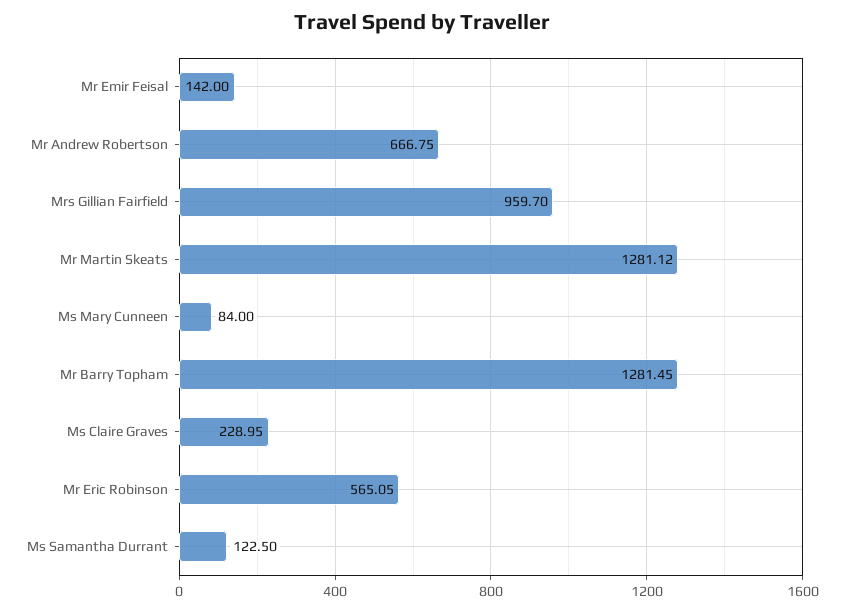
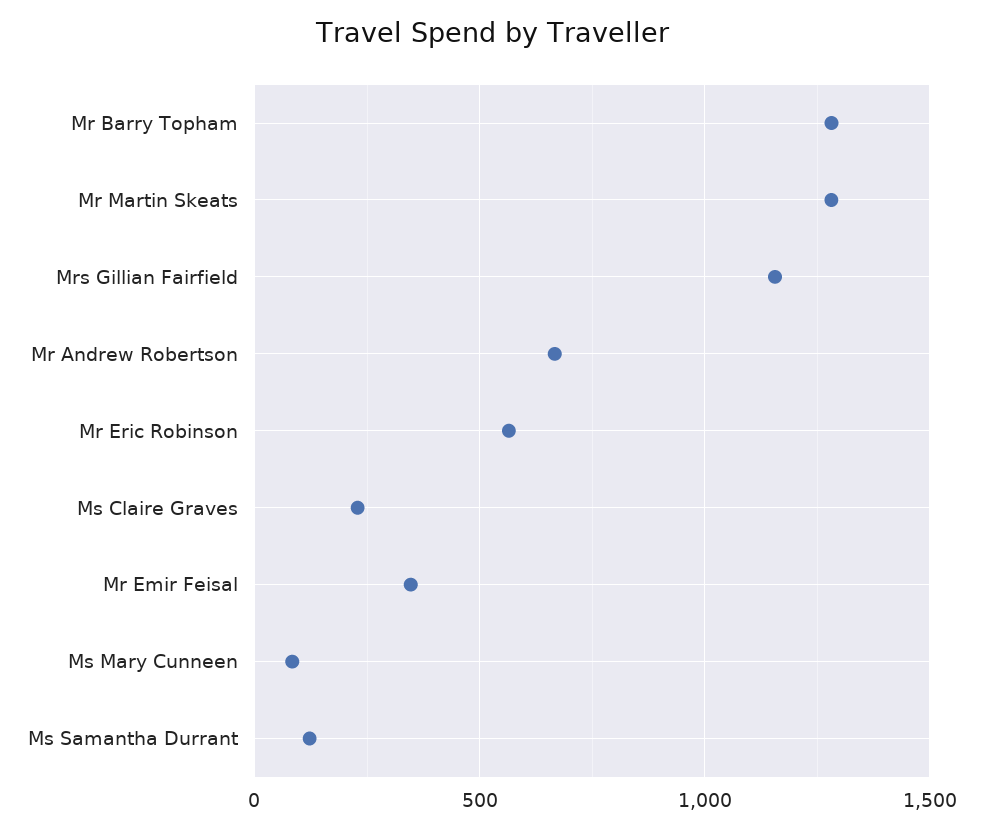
Mr Emir Feisal: 142 -> 350
Mrs Gillian Fairfield: 959.7 -> 1150

